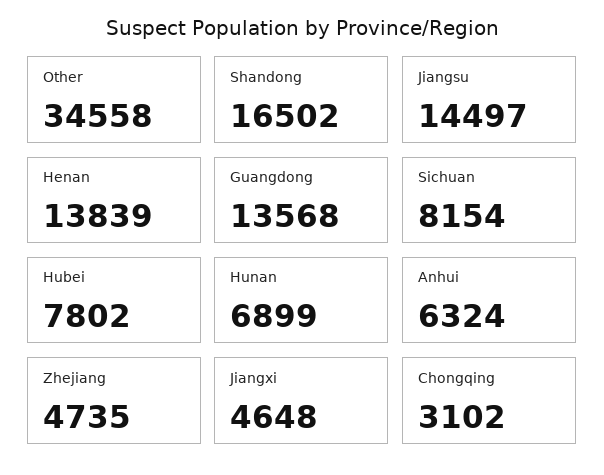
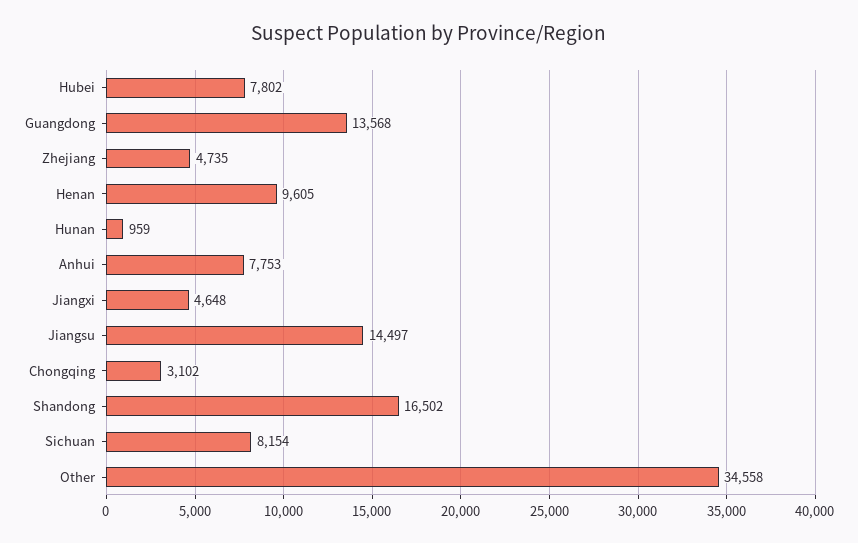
Henan: 13839 -> 9605
Hunan: 6899 -> 959
Anhui: 6324 -> 7753

